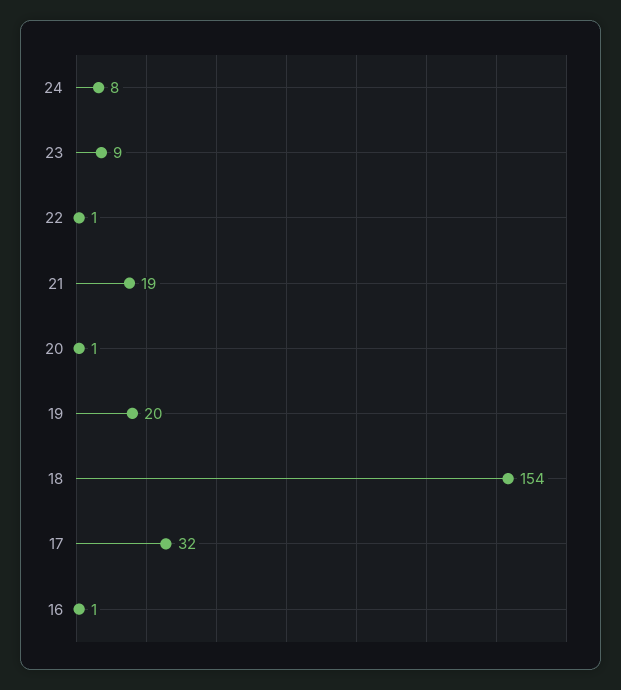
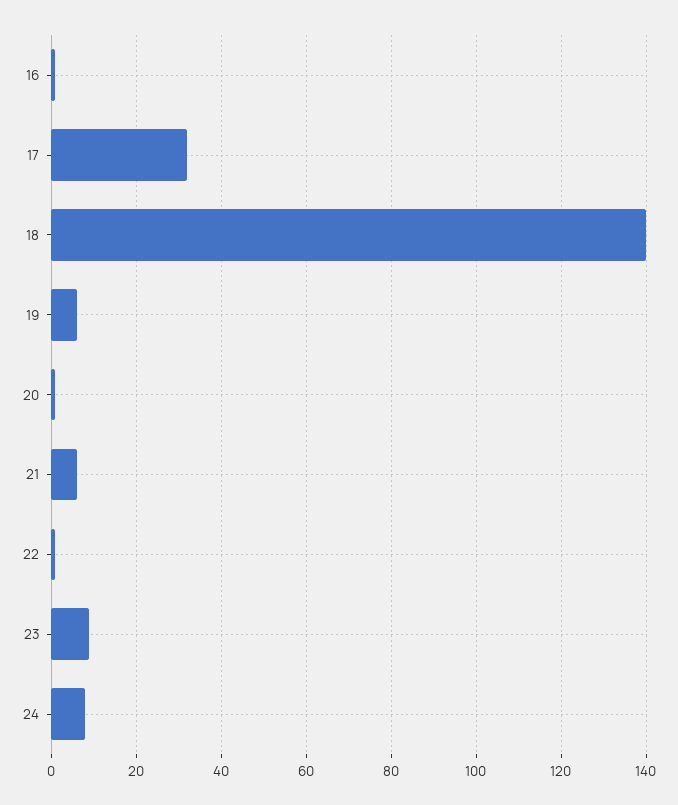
21: 19 -> 5
19: 20 -> 5
18: 154 -> 140

